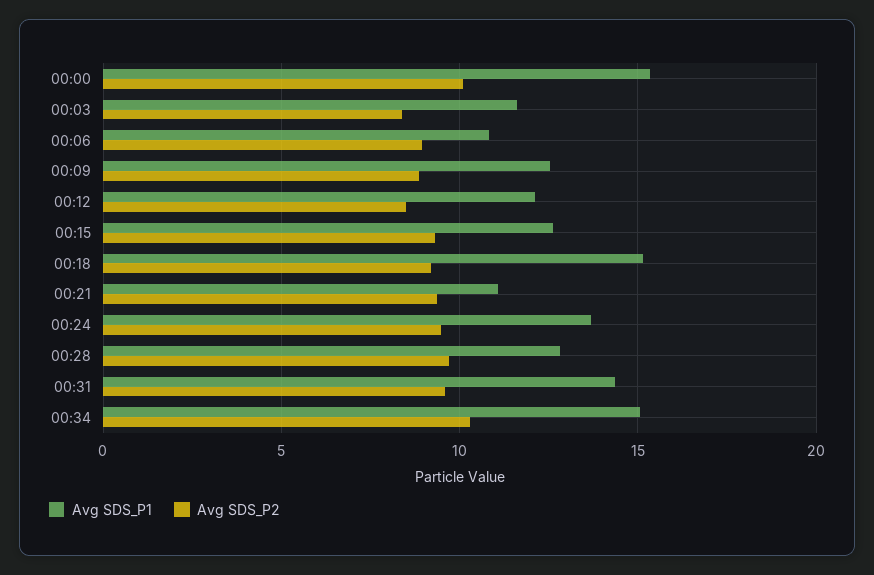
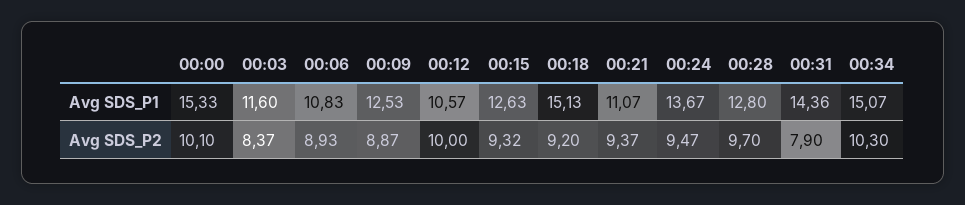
Avg SDS_P1, 00:12: 12 -> 10.57
Avg SDS_P2, 00:12: 8.5 -> 10
Avg SDS_P2, 00:31: 9.5 -> 7.9

